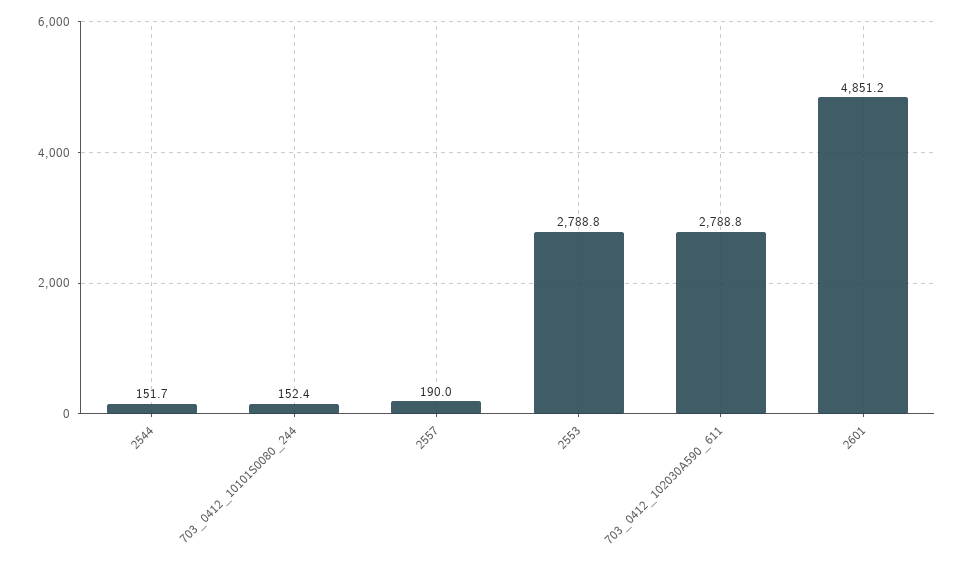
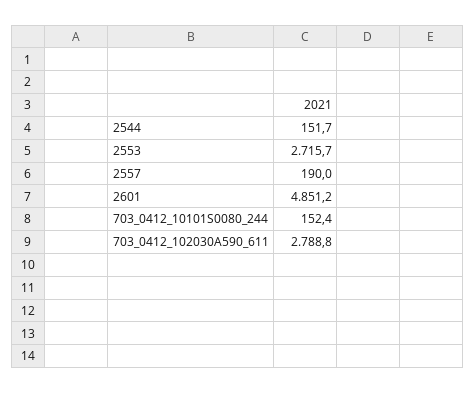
2553: 2788.8 -> 2715.7

